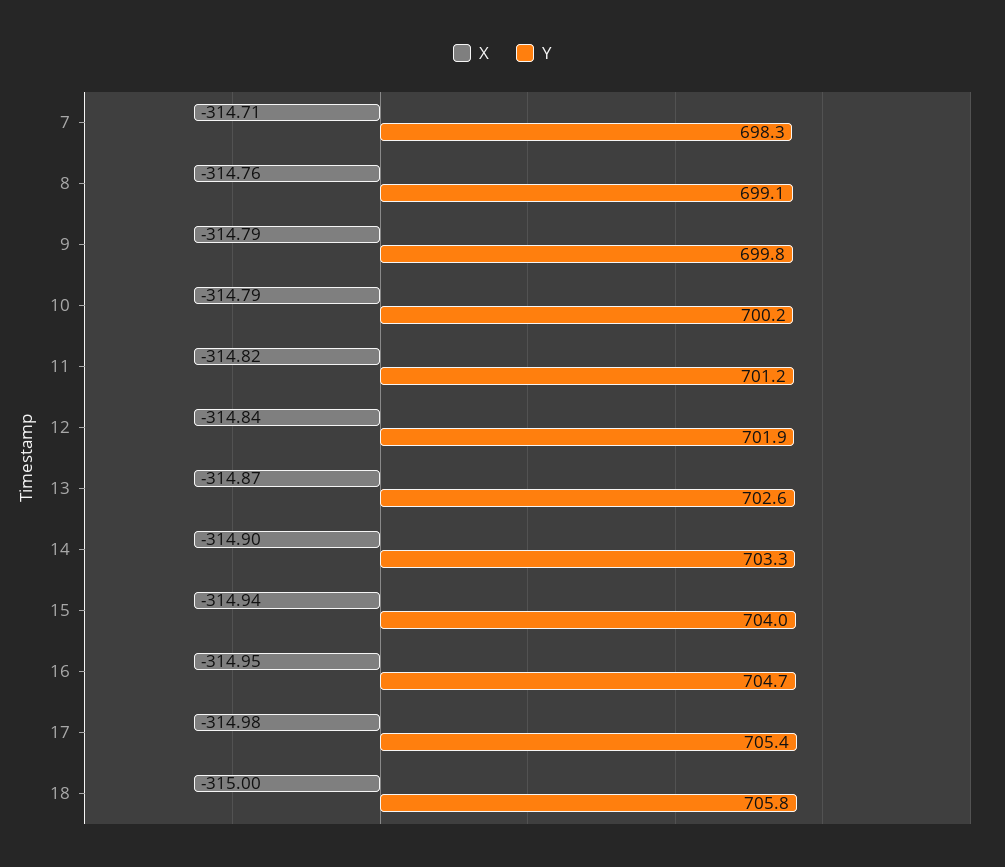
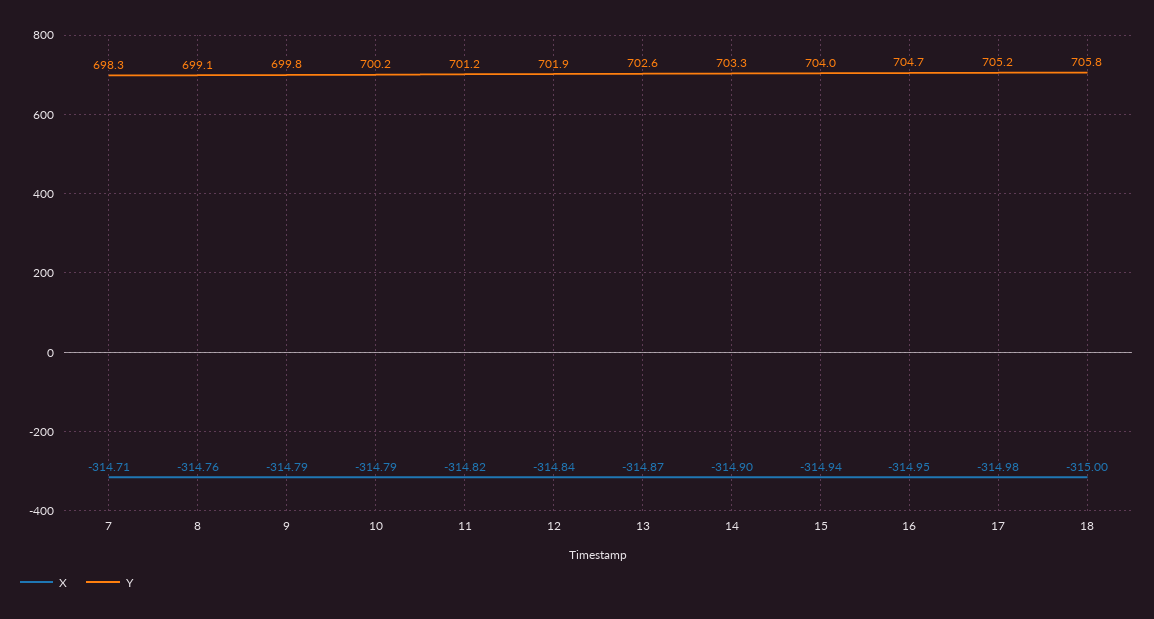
Y, 17: 705.4 -> 705.2

